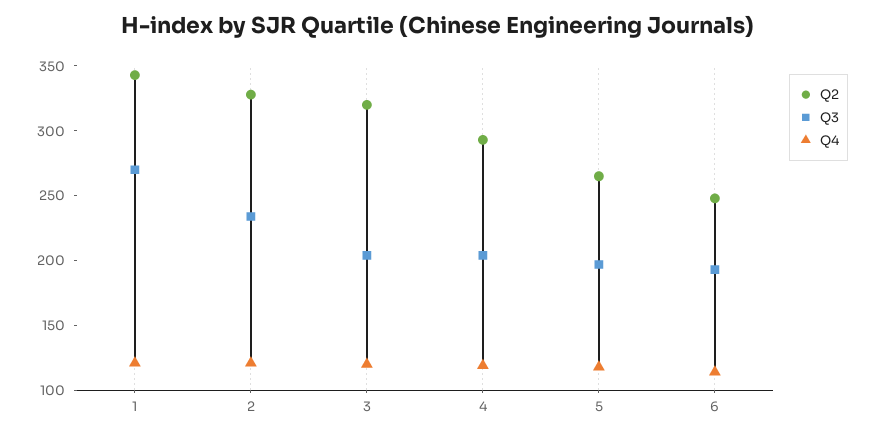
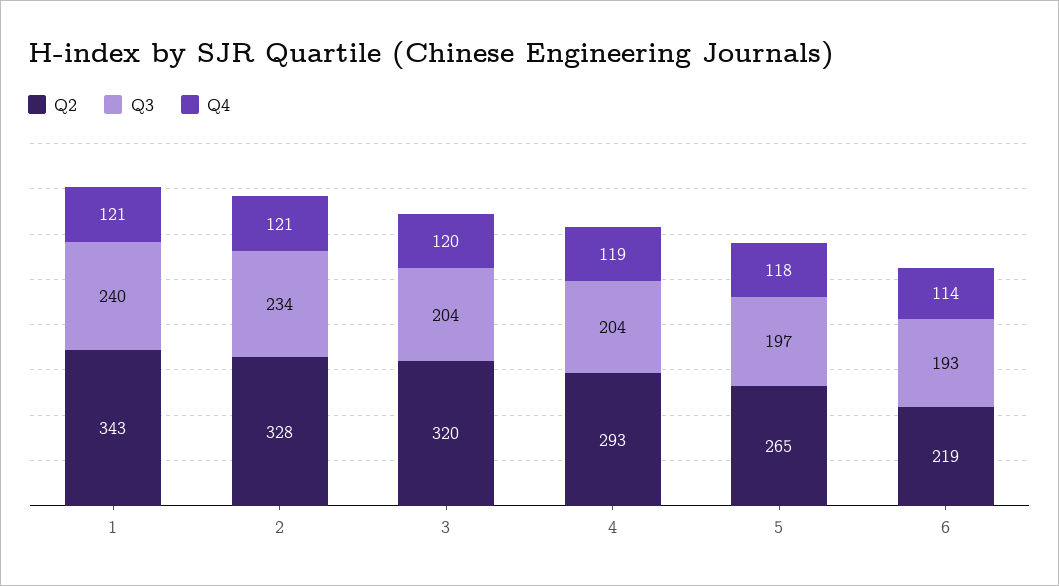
Q3, 1: 270 -> 240
Q2, 6: 250 -> 219

